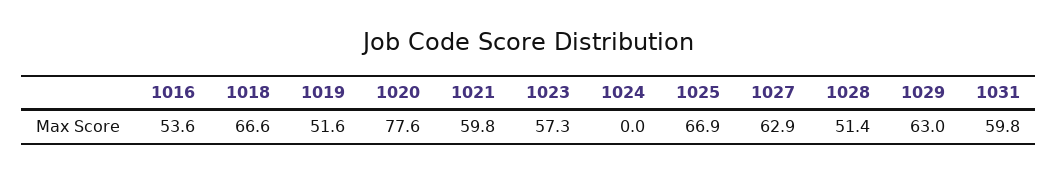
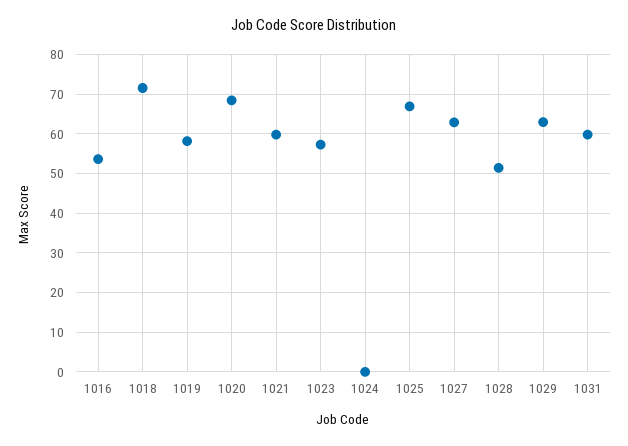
1018: 66.6 -> 72
1019: 51.6 -> 58
1020: 77.6 -> 68

